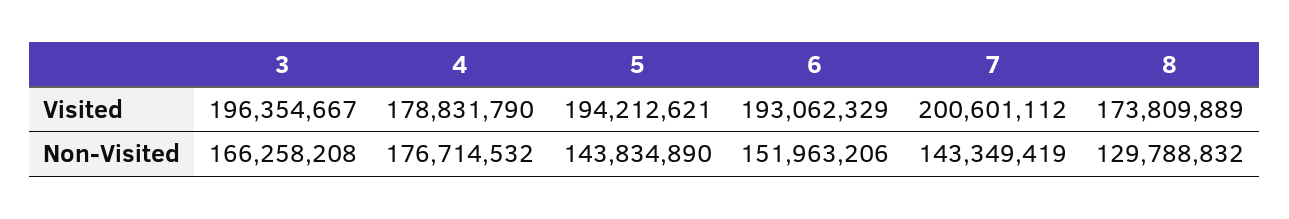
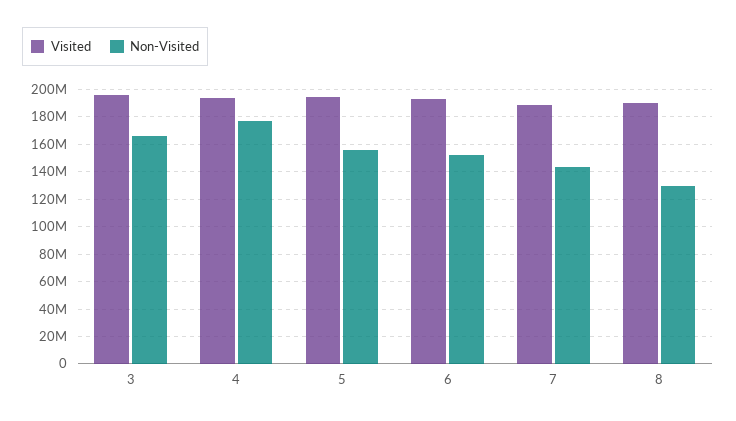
Visited, 4: 178831790 -> 195000000
Visited, 7: 200601112 -> 190000000
Visited, 8: 173809889 -> 190000000
Non-Visited, 5: 143834890 -> 155000000

